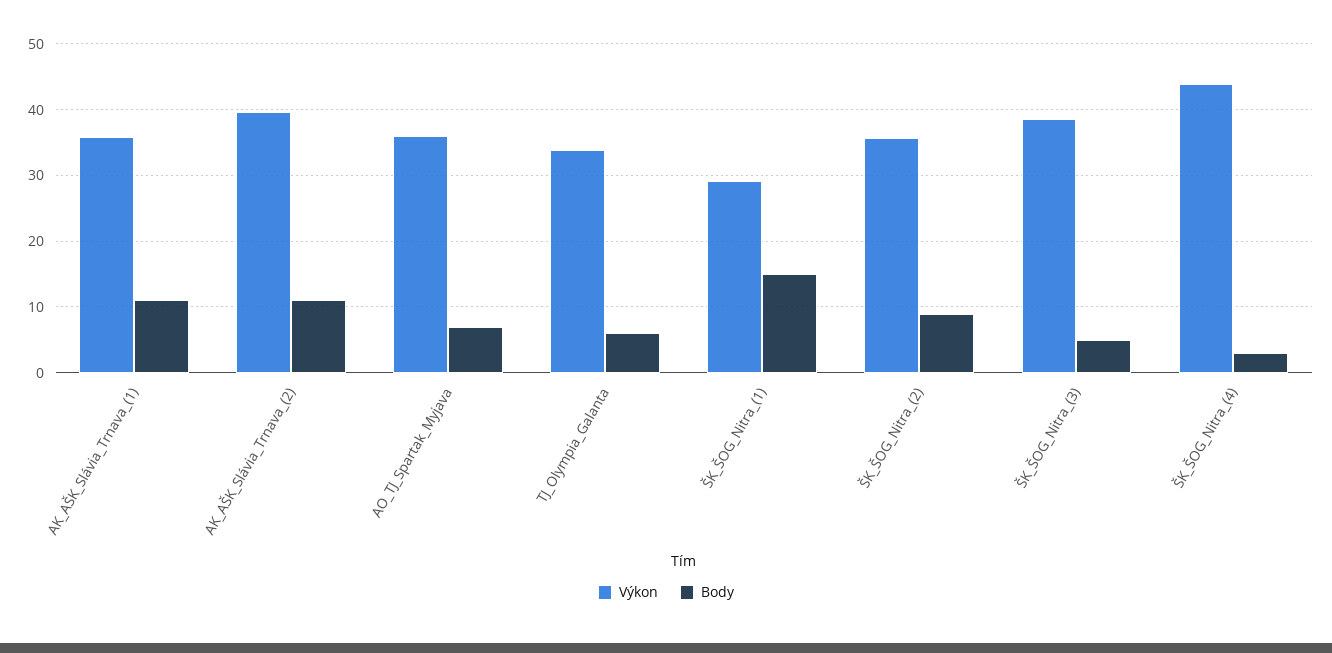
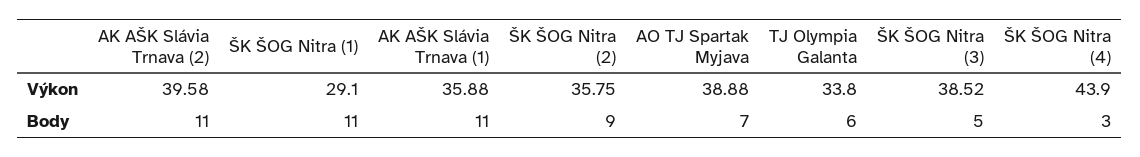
Výkon, AO_TJ_Spartak_Myjava: 36 -> 38.88
Body, ŠK_ŠOG_Nitra_(1): 15 -> 11

